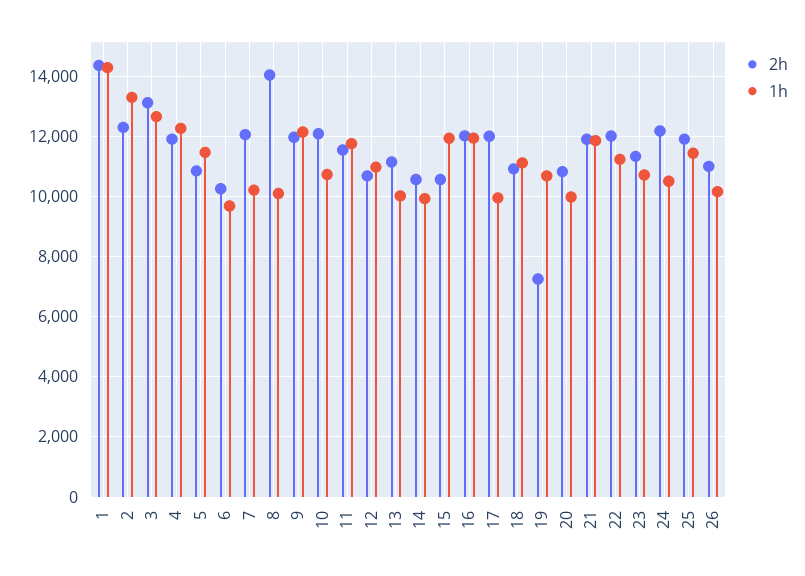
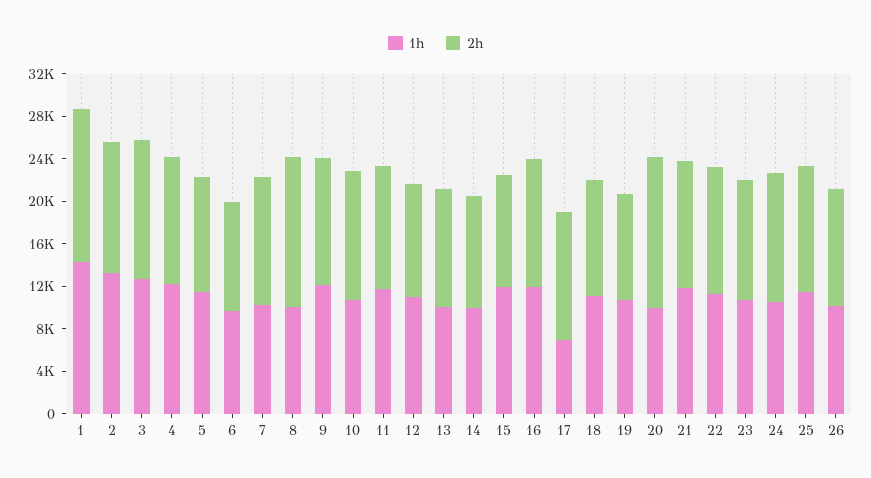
1h, 17: 10000 -> 7000
2h, 19: 7200 -> 10000
2h, 20: 10800 -> 14000

